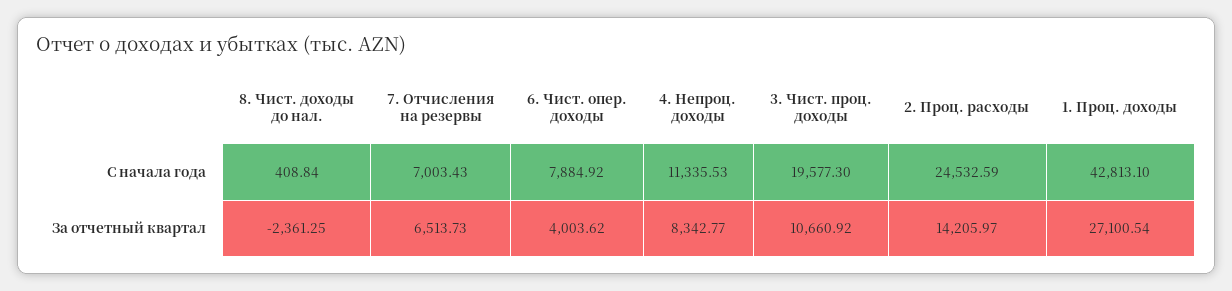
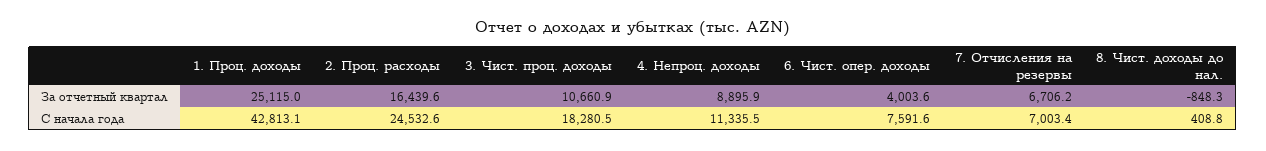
6. Чист. опер. доходы, С начала года: 7884.92 -> 7591.6
3. Чист. проц. доходы, С начала года: 19577.3 -> 18280.5
8. Чист. доходы до нал., За отчетный квартал: -2361.25 -> -848.3
7. Отчисления на резервы, За отчетный квартал: 6513.73 -> 6706.2
4. Непроц. доходы, За отчетный квартал: 8342.77 -> 8895.9
2. Проц. расходы, За отчетный квартал: 14205.97 -> 16439.6
1. Проц. доходы, За отчетный квартал: 27100.54 -> 25115

